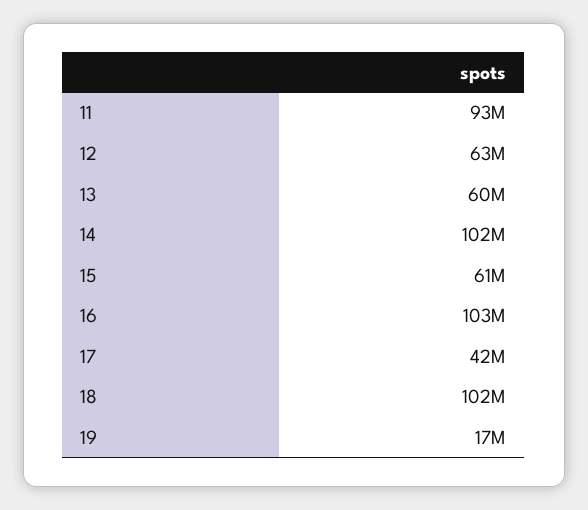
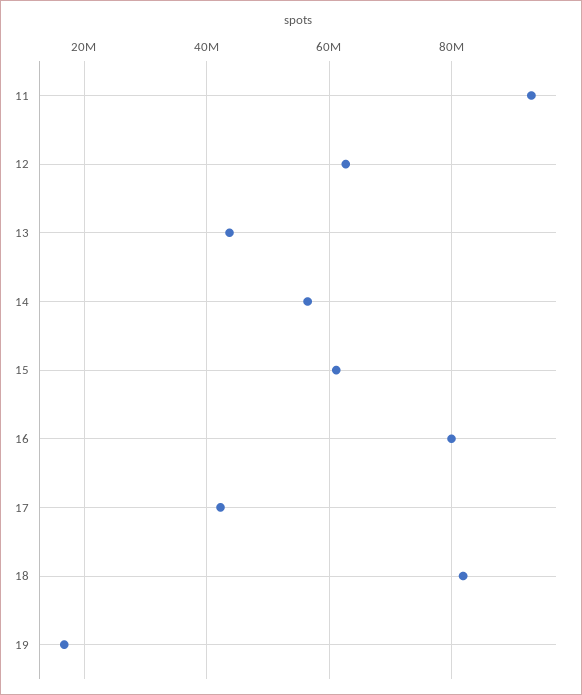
13: 60000000 -> 44000000
14: 102000000 -> 56000000
16: 103000000 -> 80000000
18: 102000000 -> 82000000

